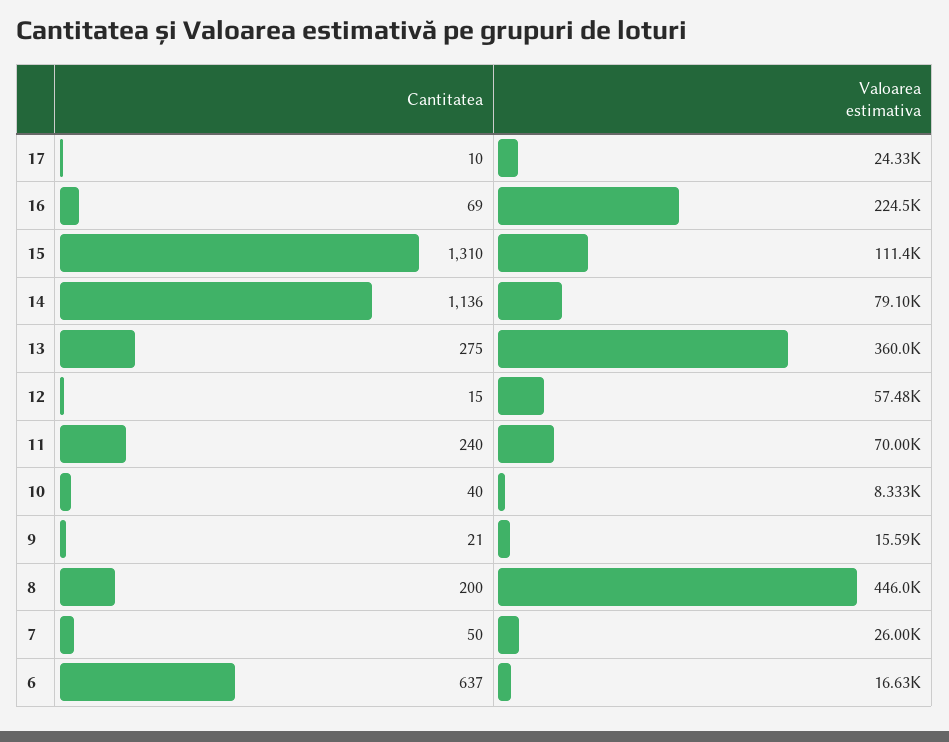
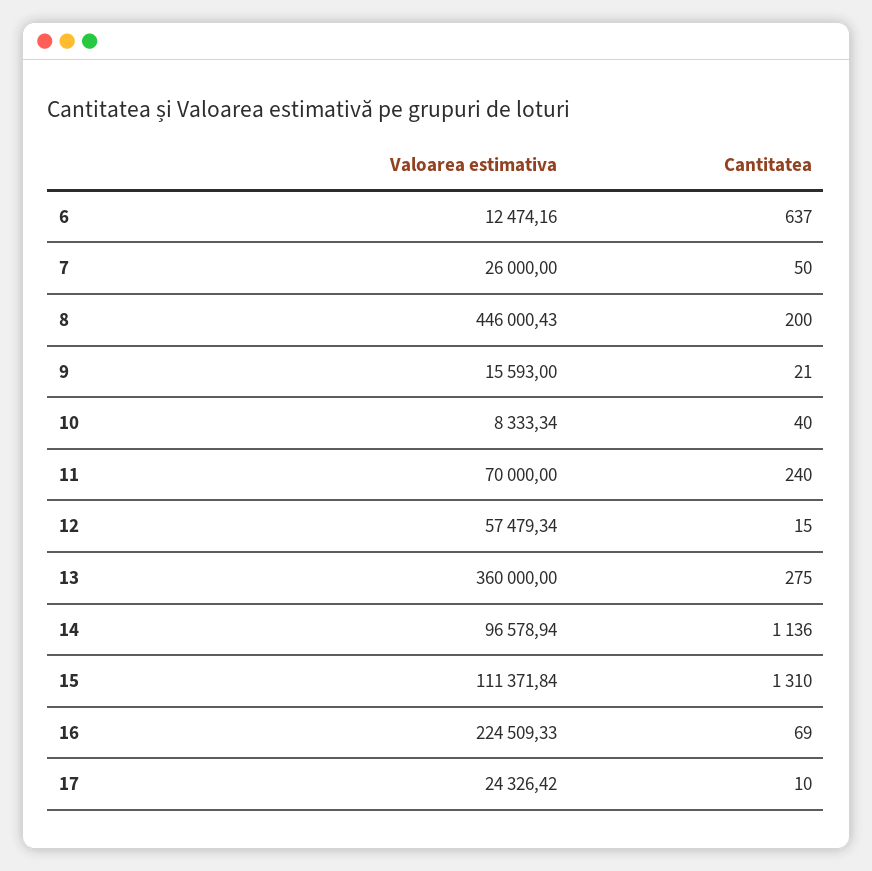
Valoarea estimativa, 14: 79100 -> 96578.94
Valoarea estimativa, 6: 16630 -> 12474.16

